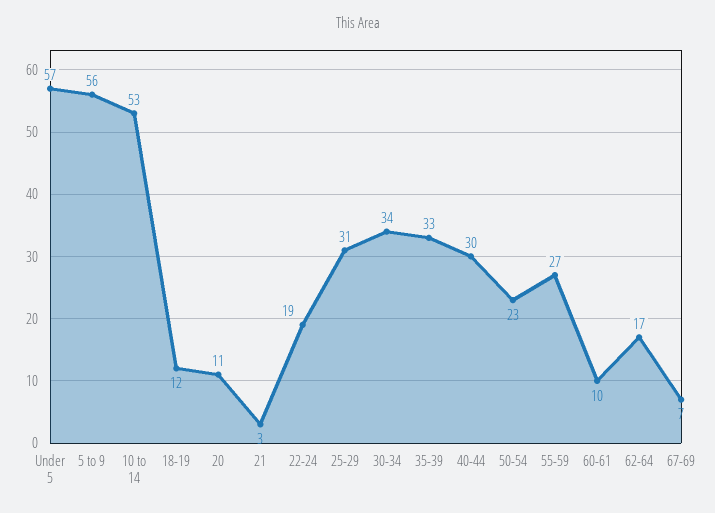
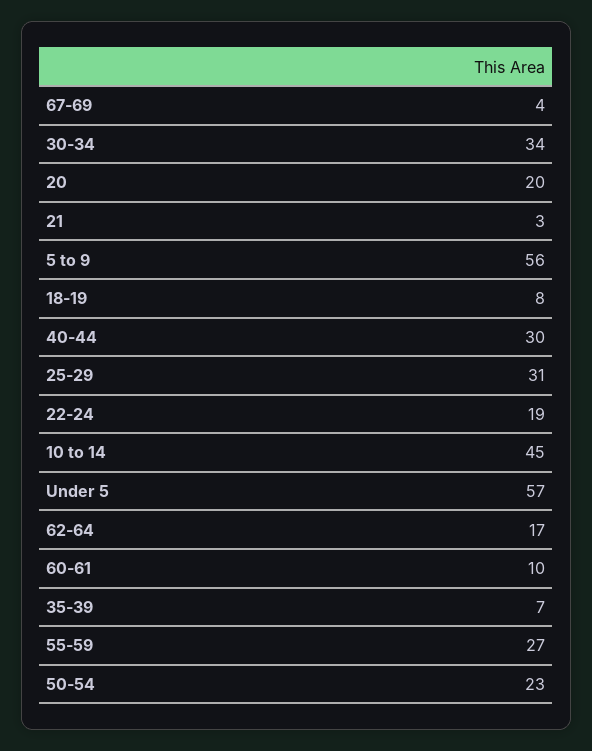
10 to 14: 53 -> 45
18-19: 12 -> 8
20: 11 -> 20
35-39: 33 -> 7
67-69: 7 -> 4

